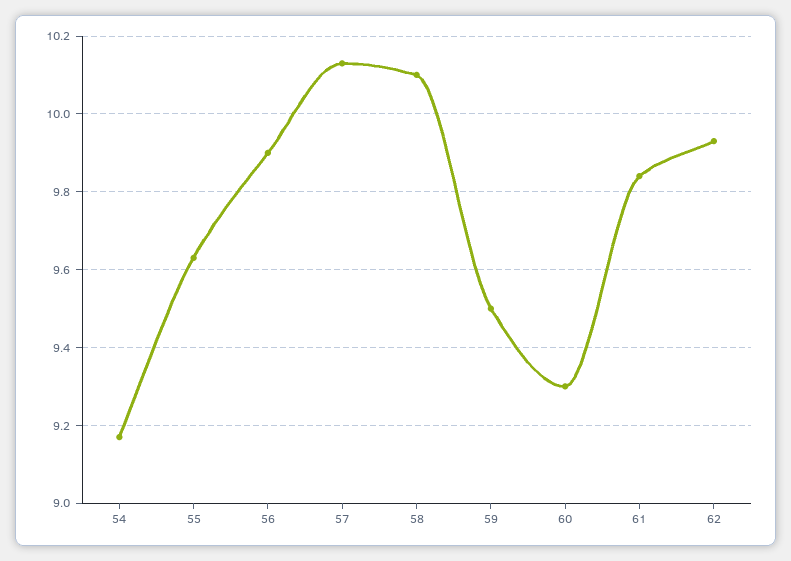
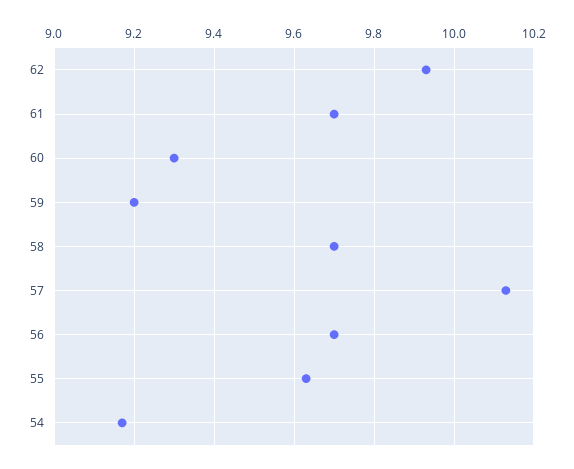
56: 9.9 -> 9.7
58: 10.1 -> 9.7
59: 9.5 -> 9.2
61: 9.85 -> 9.7

